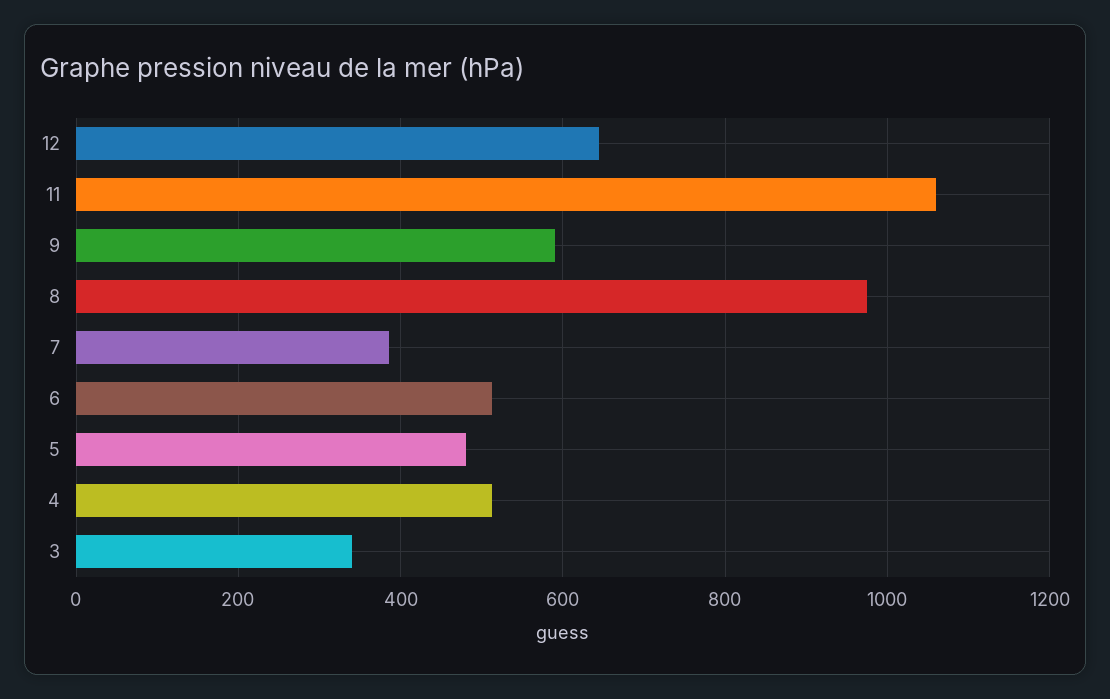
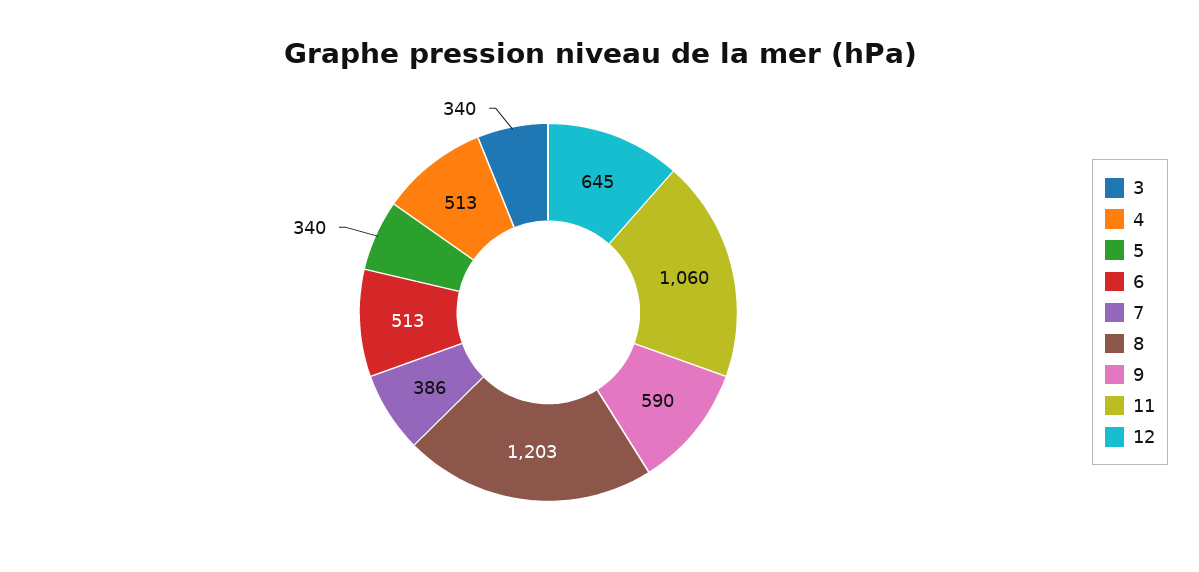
8: 980 -> 1203
5: 480 -> 340

